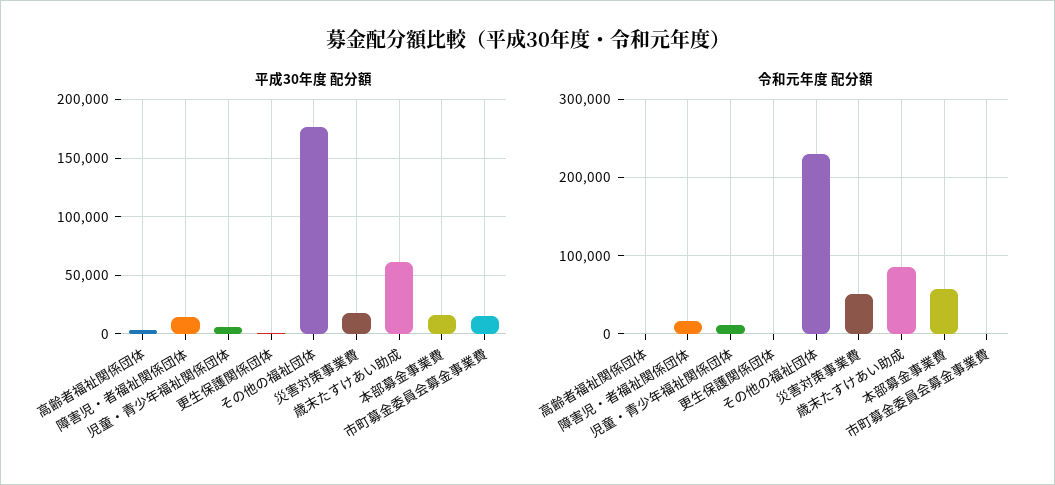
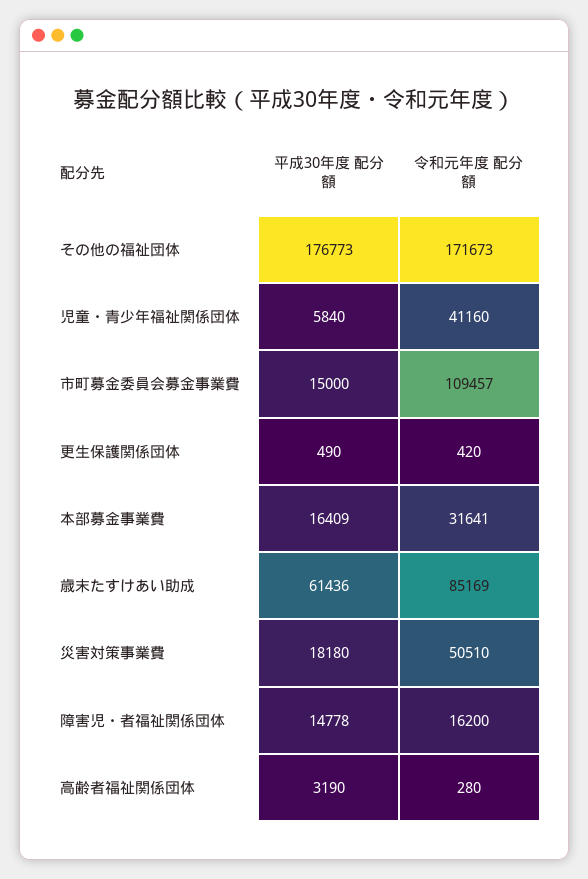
令和元年度 配分額, 児童・青少年福祉関係団体: 10000 -> 41160
令和元年度 配分額, その他の福祉団体: 230000 -> 171673
令和元年度 配分額, 本部募金事業費: 60000 -> 31641
令和元年度 配分額, 市町募金委員会募金事業費: 0 -> 109457

